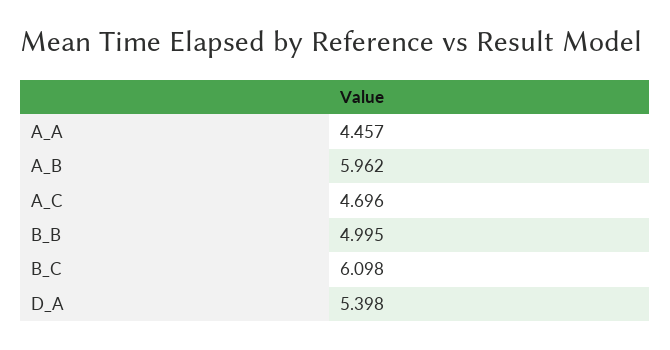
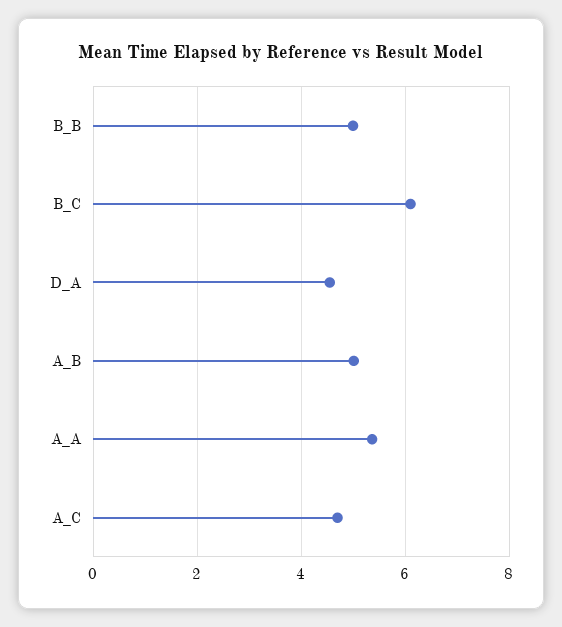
A_A: 4.457 -> 5.4
A_B: 5.962 -> 5
D_A: 5.398 -> 4.6

